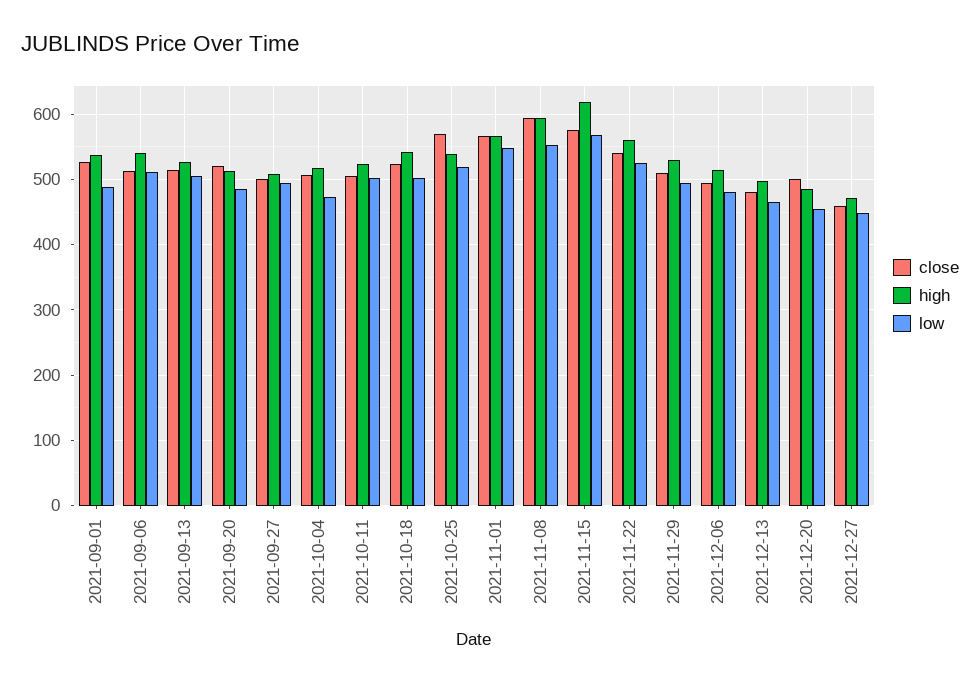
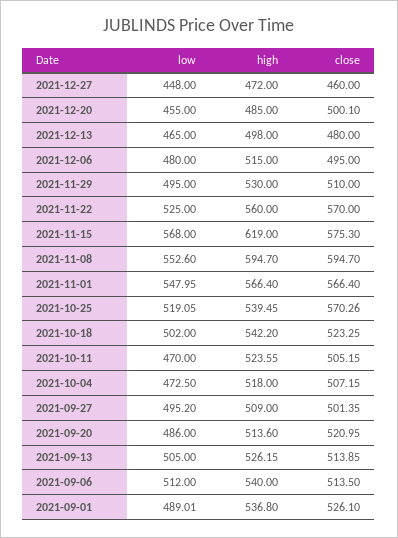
low, 2021-10-11: 500 -> 470
close, 2021-11-22: 540 -> 570

